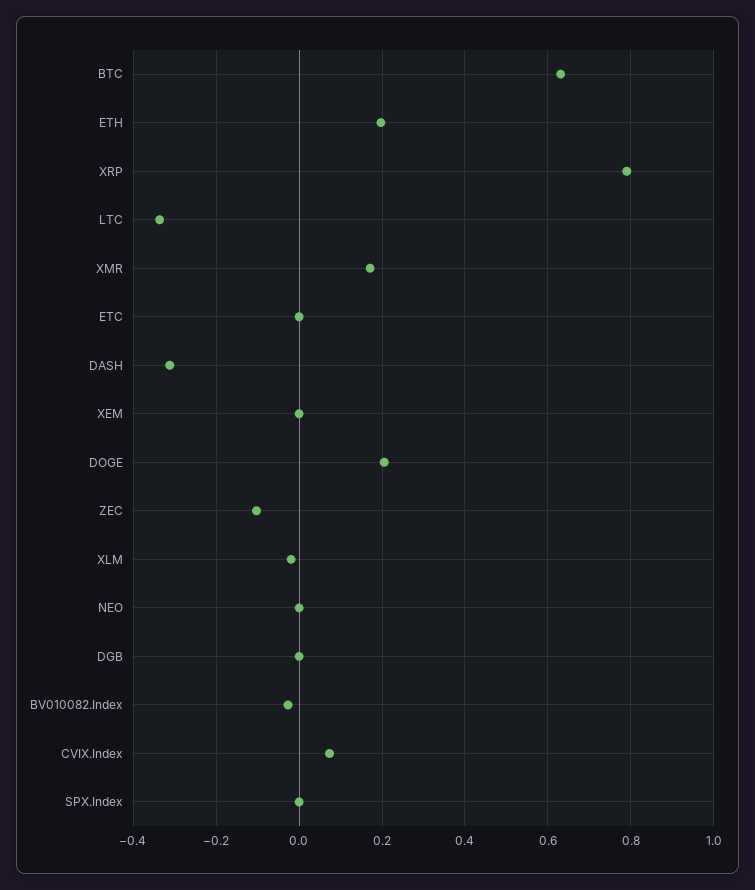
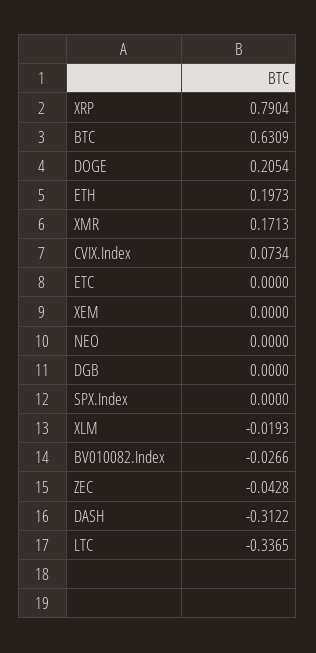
ZEC: -0.1 -> -0.0428

